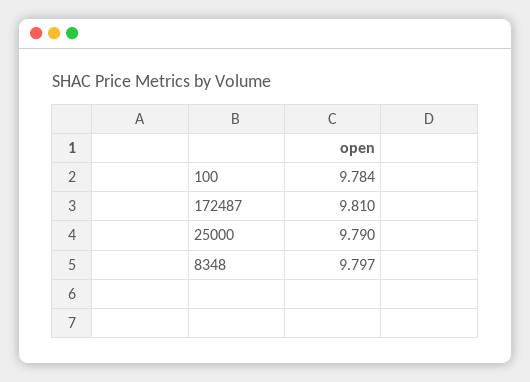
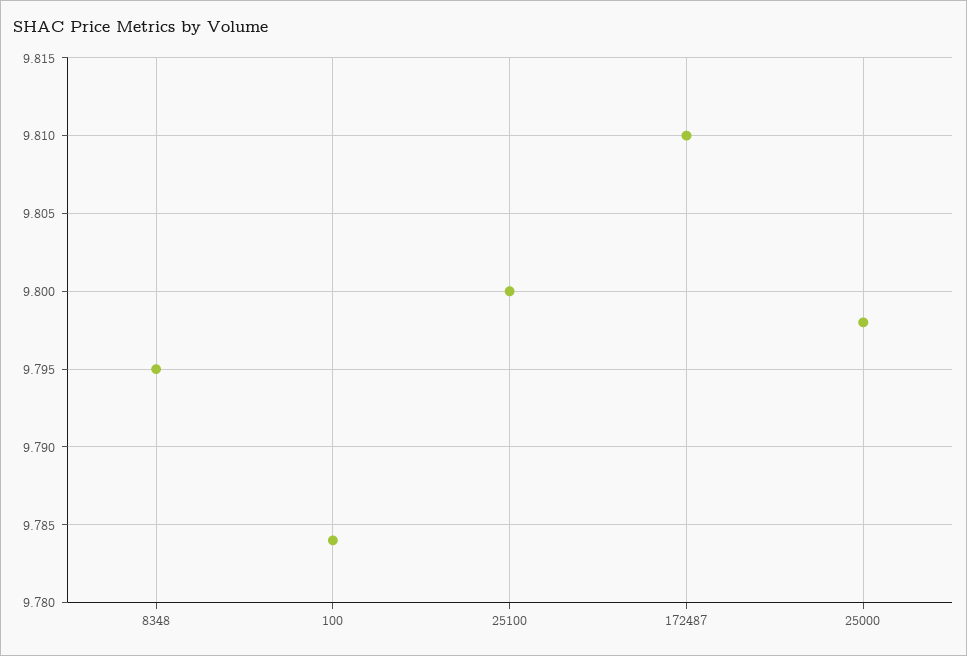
25000: 9.79 -> 9.798
8348: 9.797 -> 9.795
25100: none -> 9.8

